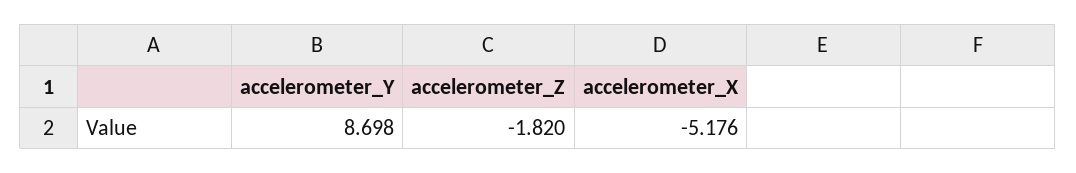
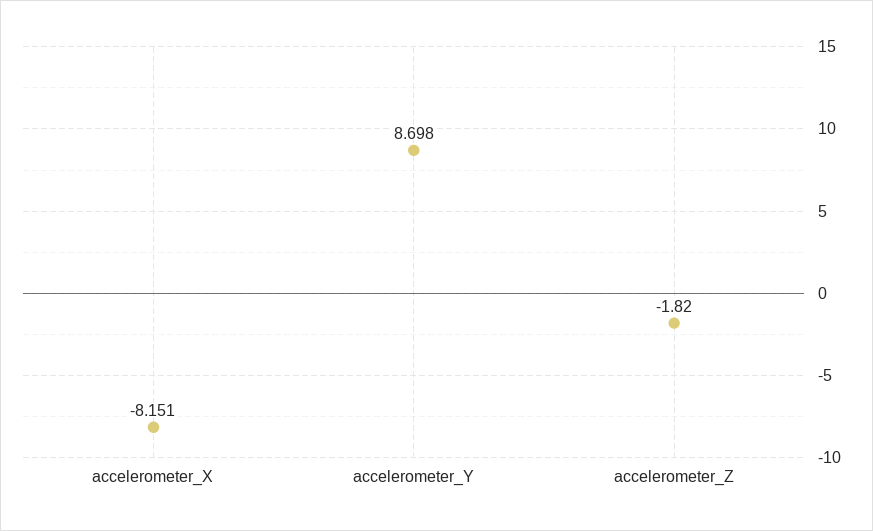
accelerometer_X: -5.176 -> -8.151

